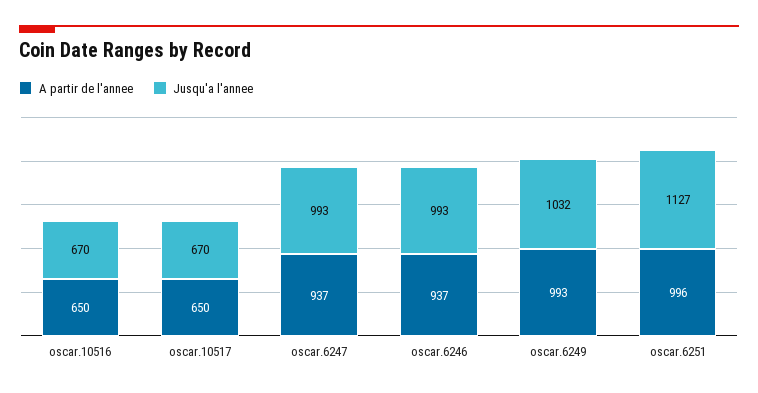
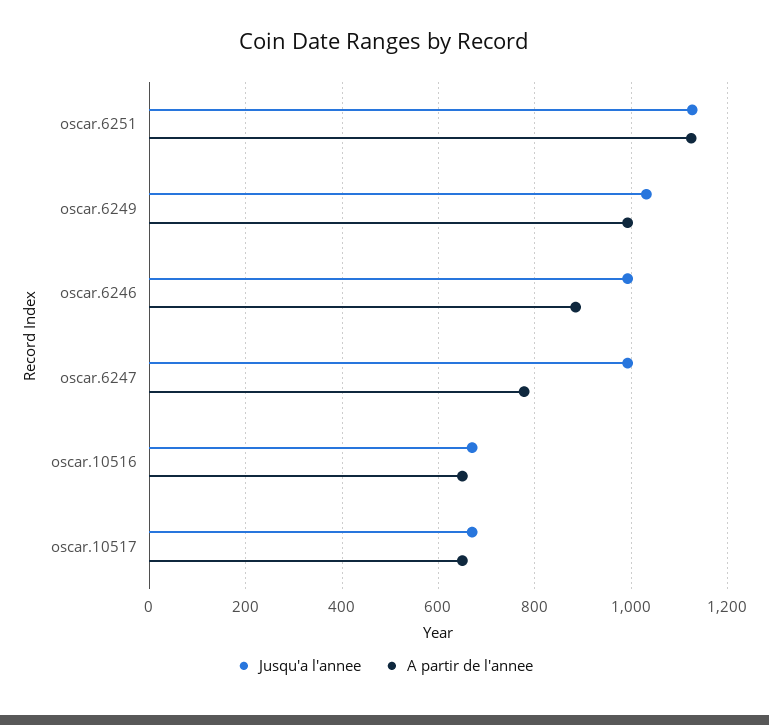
A partir de l'annee, oscar.6247: 937 -> 780
A partir de l'annee, oscar.6246: 937 -> 880
A partir de l'annee, oscar.6251: 996 -> 1120

